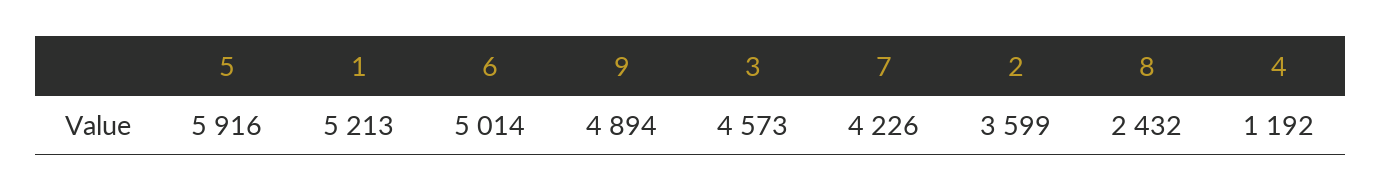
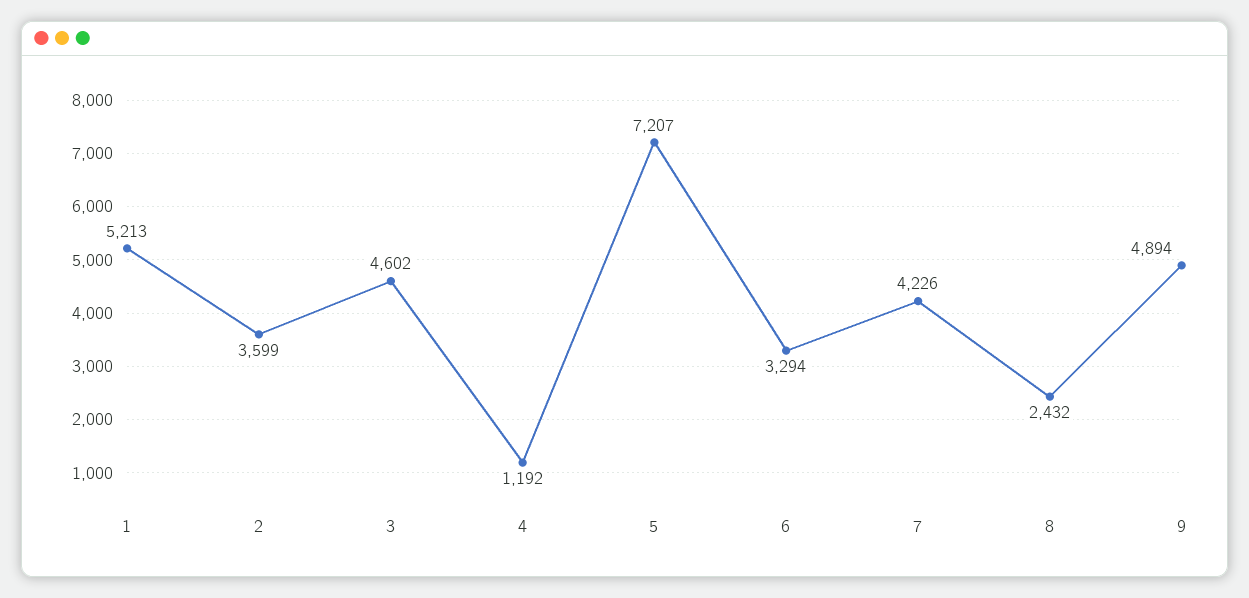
5: 5916 -> 7207
6: 5014 -> 3294
3: 4573 -> 4602

